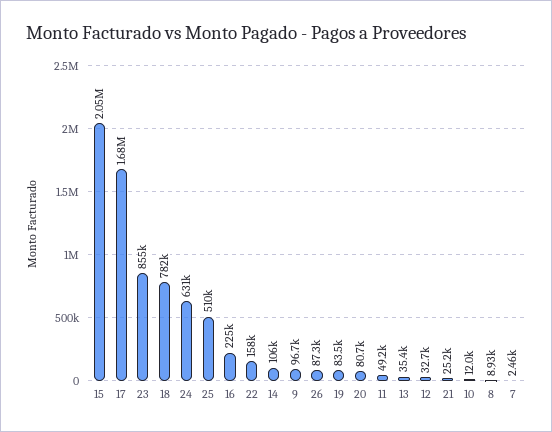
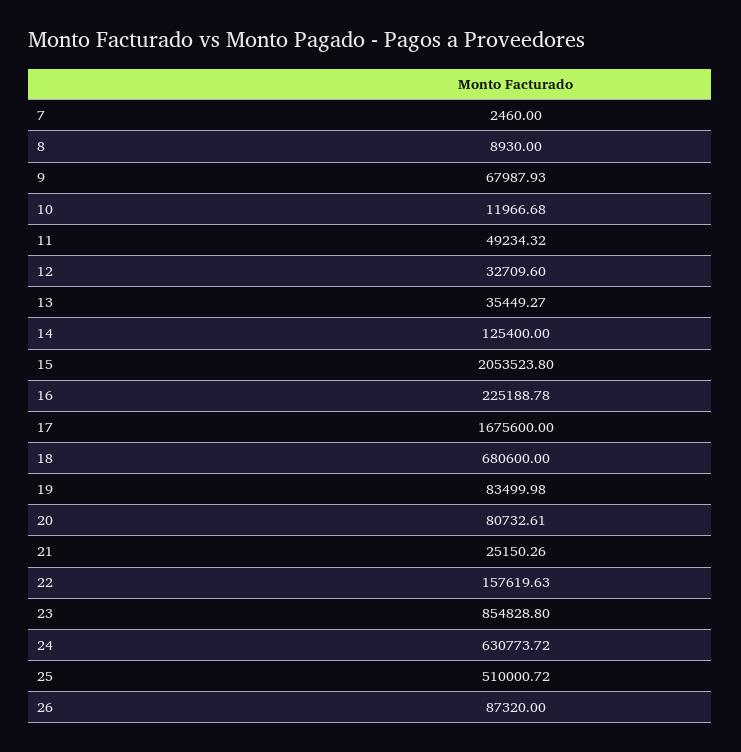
18: 782000 -> 680600
14: 106000 -> 125400
9: 96700 -> 67987.93

